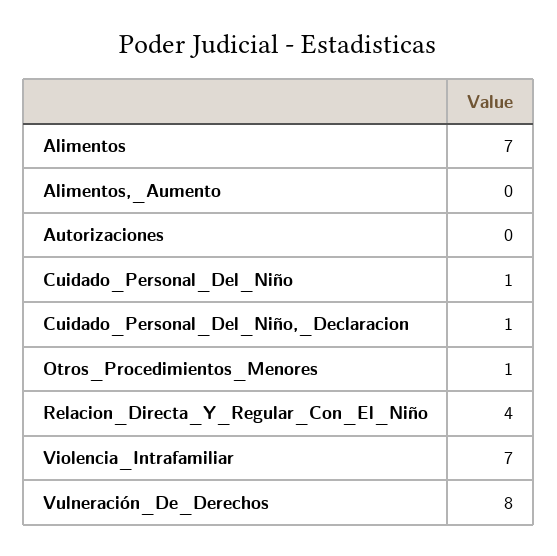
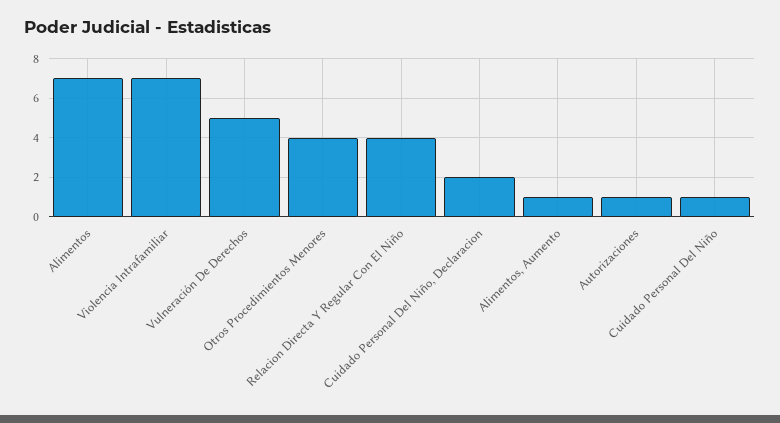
Alimentos,_Aumento: 0 -> 1
Autorizaciones: 0 -> 1
Cuidado_Personal_Del_Niño,_Declaracion: 1 -> 2
Otros_Procedimientos_Menores: 1 -> 4
Vulneración_De_Derechos: 8 -> 5

